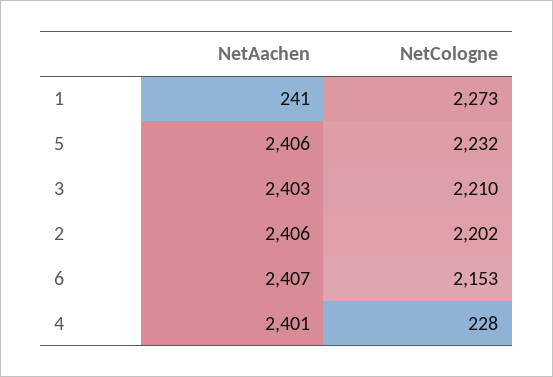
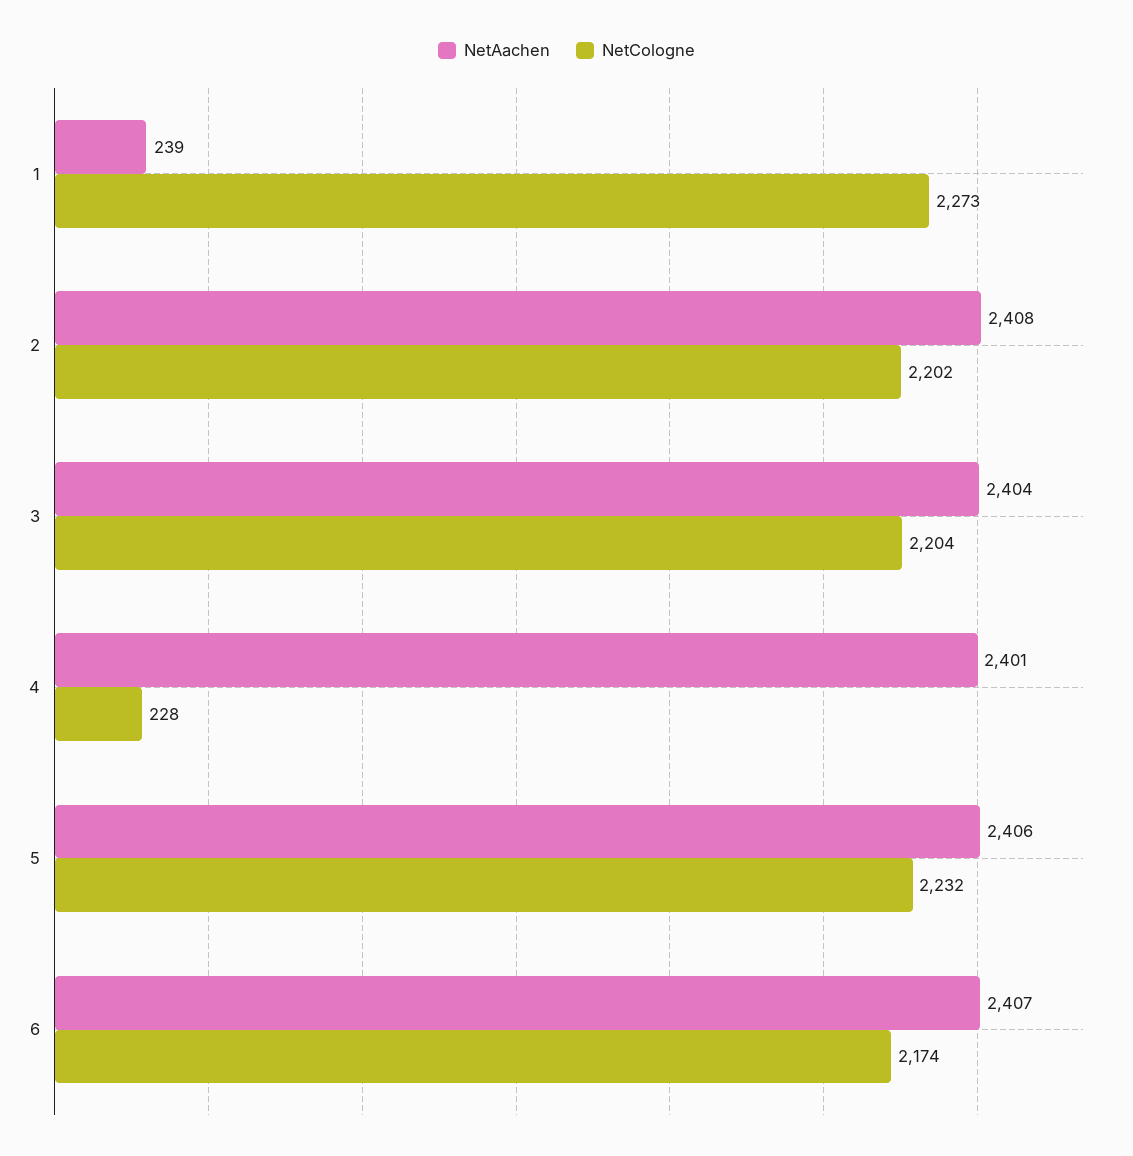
NetAachen, 1: 241 -> 239
NetAachen, 3: 2403 -> 2404
NetCologne, 3: 2210 -> 2204
NetAachen, 2: 2406 -> 2408
NetCologne, 6: 2153 -> 2174

